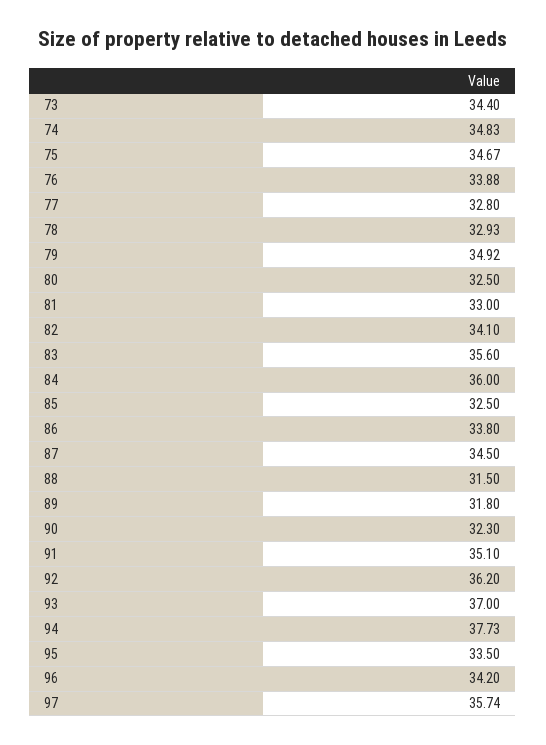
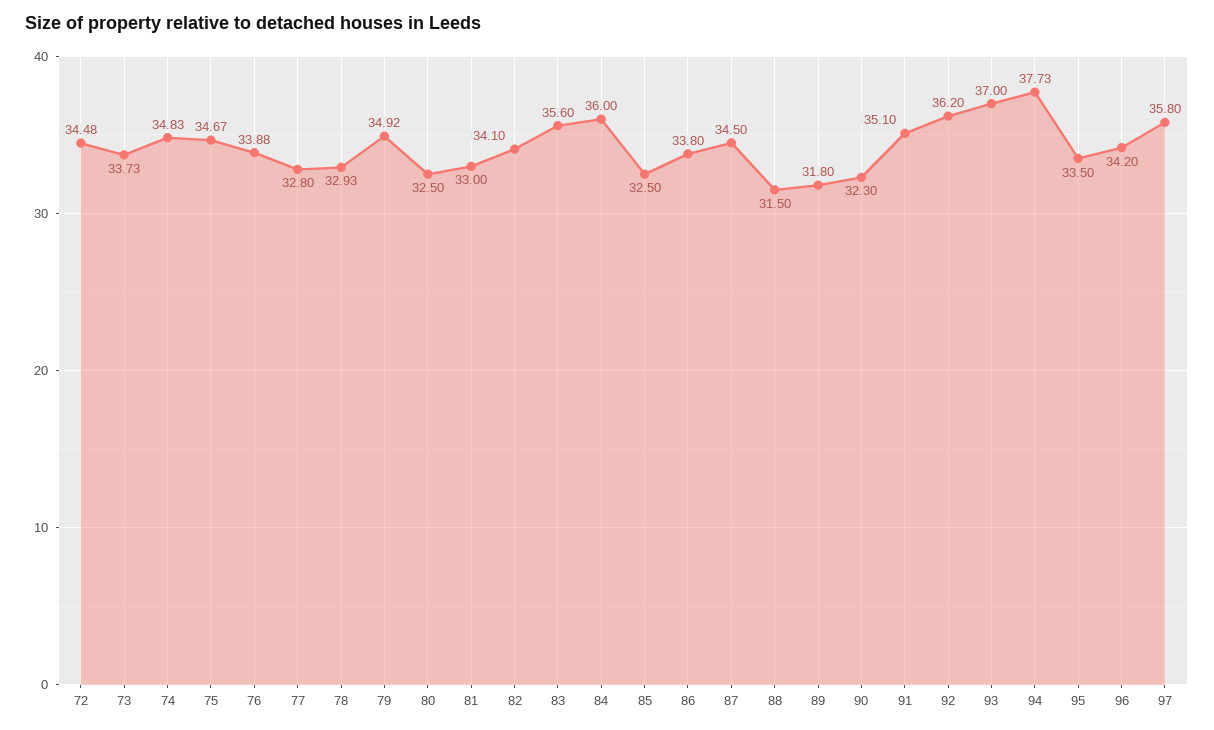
73: 34.4 -> 33.73
97: 35.74 -> 35.8
72: none -> 34.48

